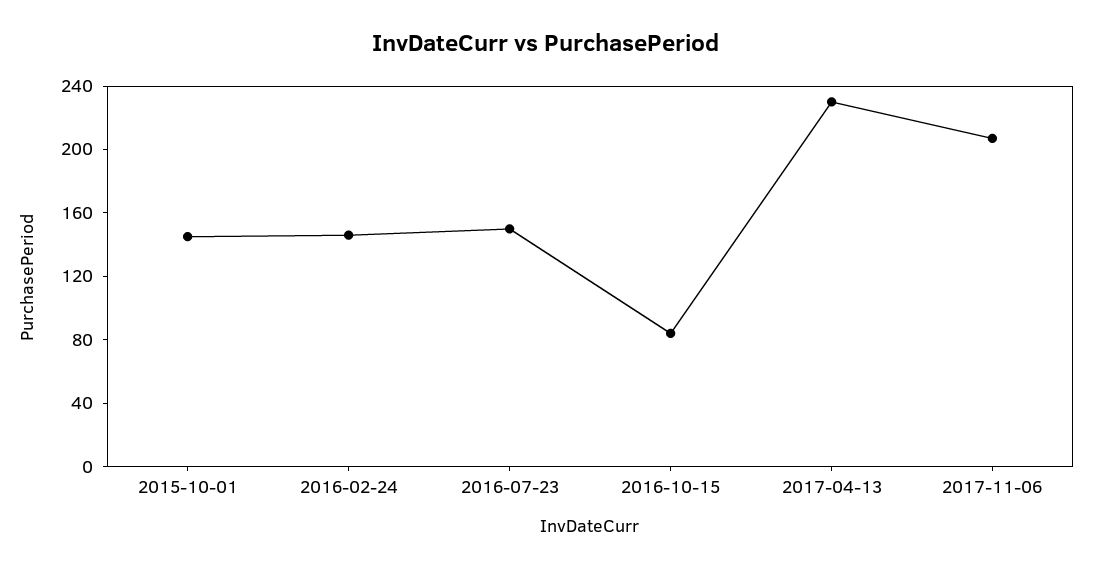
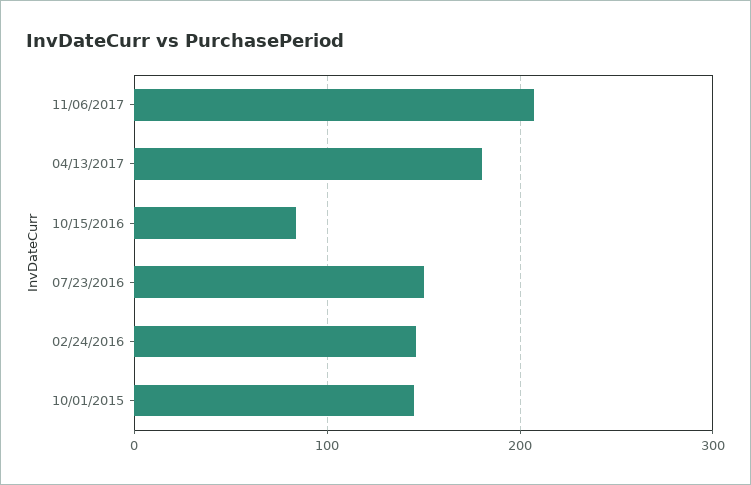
2017-04-13: 230 -> 180

